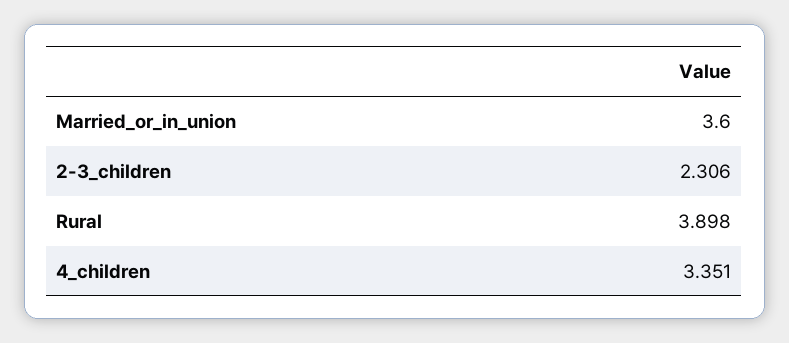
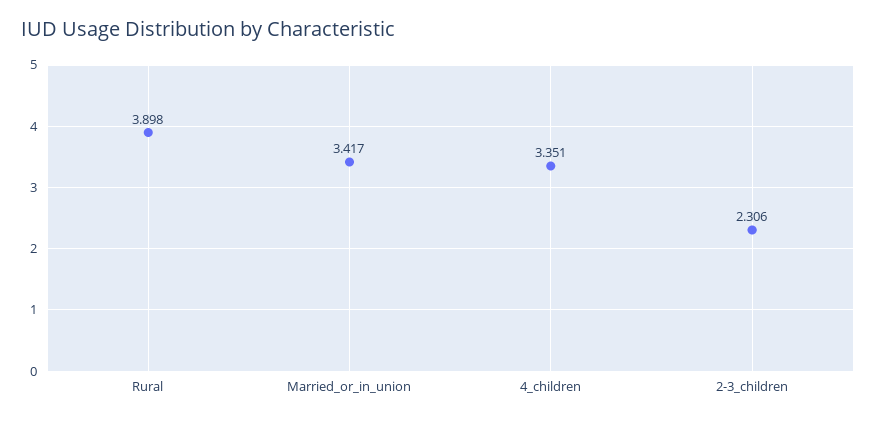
Married_or_in_union: 3.6 -> 3.417

